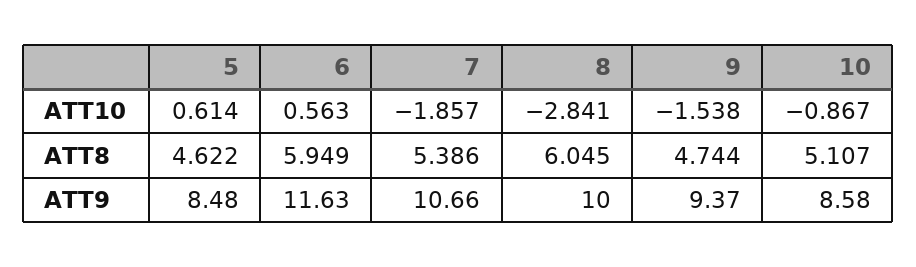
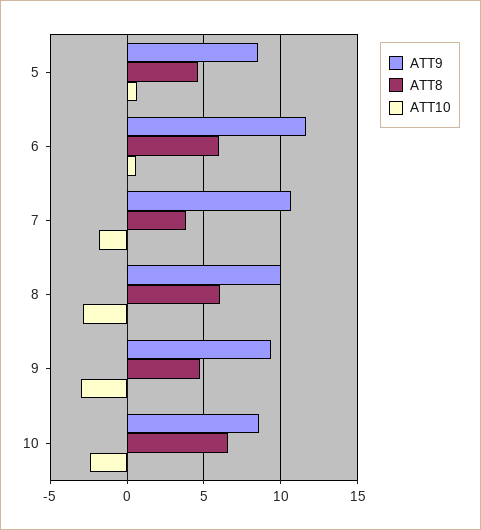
ATT10, 9: -1.538 -> -3
ATT10, 10: -0.867 -> -2.5
ATT8, 7: 5.386 -> 4
ATT8, 10: 5.107 -> 6.5

